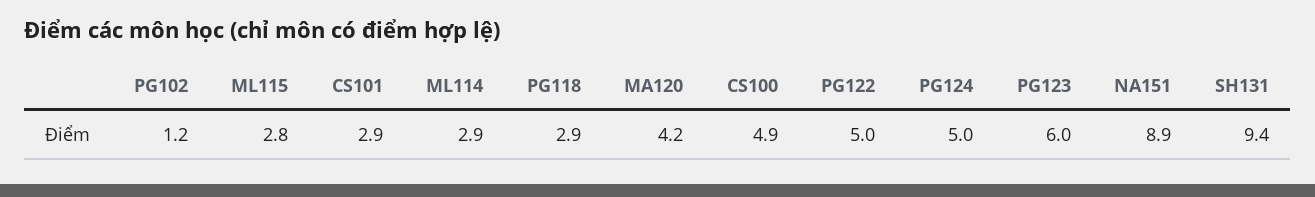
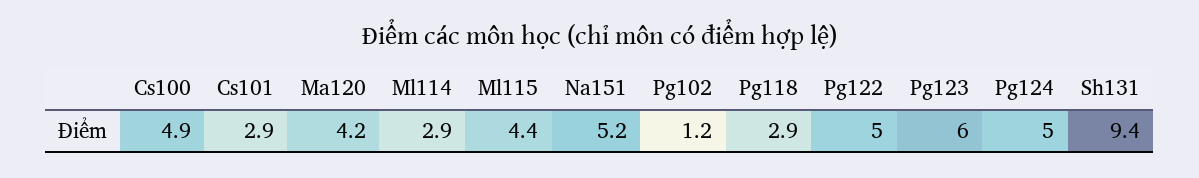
ML115: 2.8 -> 4.4
NA151: 8.9 -> 5.2

